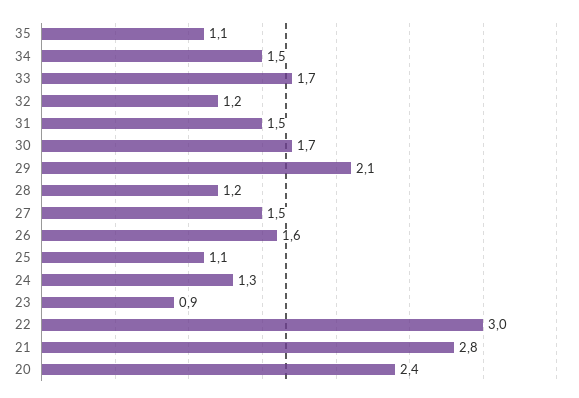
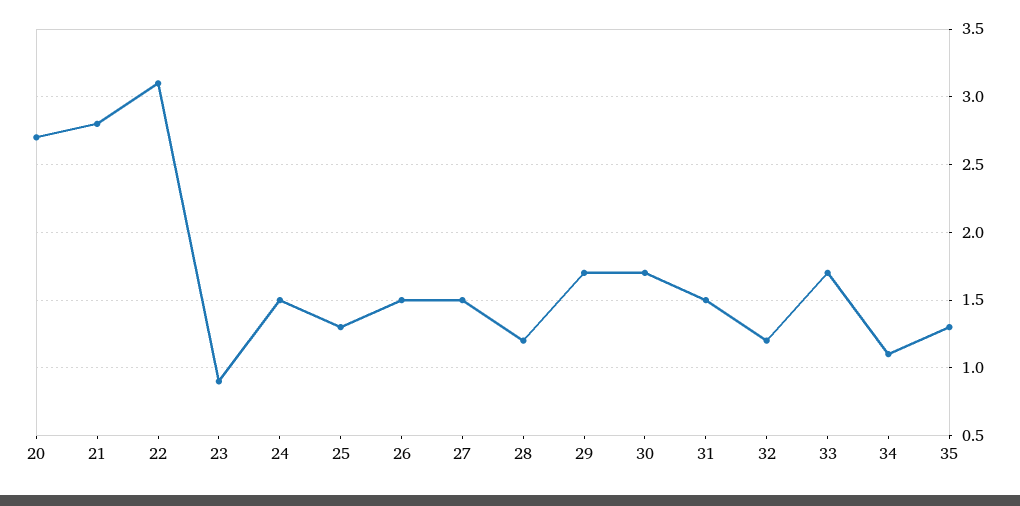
35: 1.1 -> 1.3
34: 1.5 -> 1.1
29: 2.1 -> 1.7
26: 1.6 -> 1.5
25: 1.1 -> 1.3
24: 1.3 -> 1.5
22: 3 -> 3.1
20: 2.4 -> 2.7

